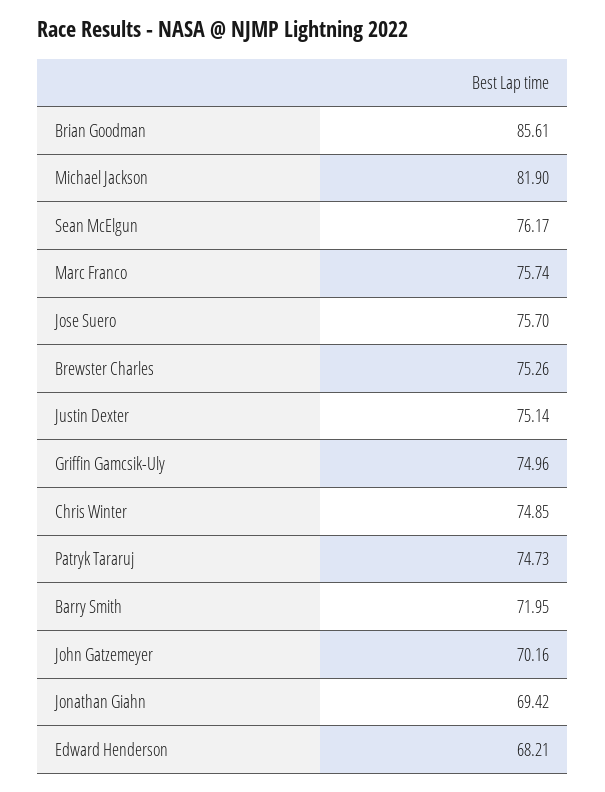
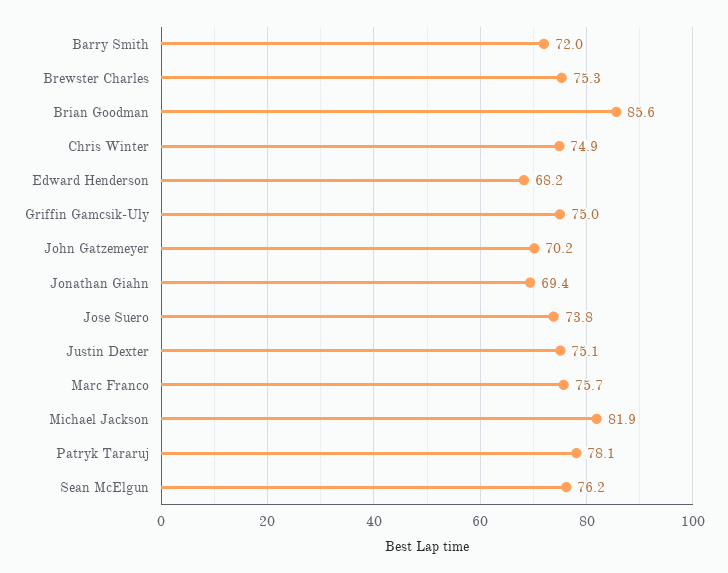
Jose Suero: 75.7 -> 73.8
Patryk Tararuj: 74.73 -> 78.1

